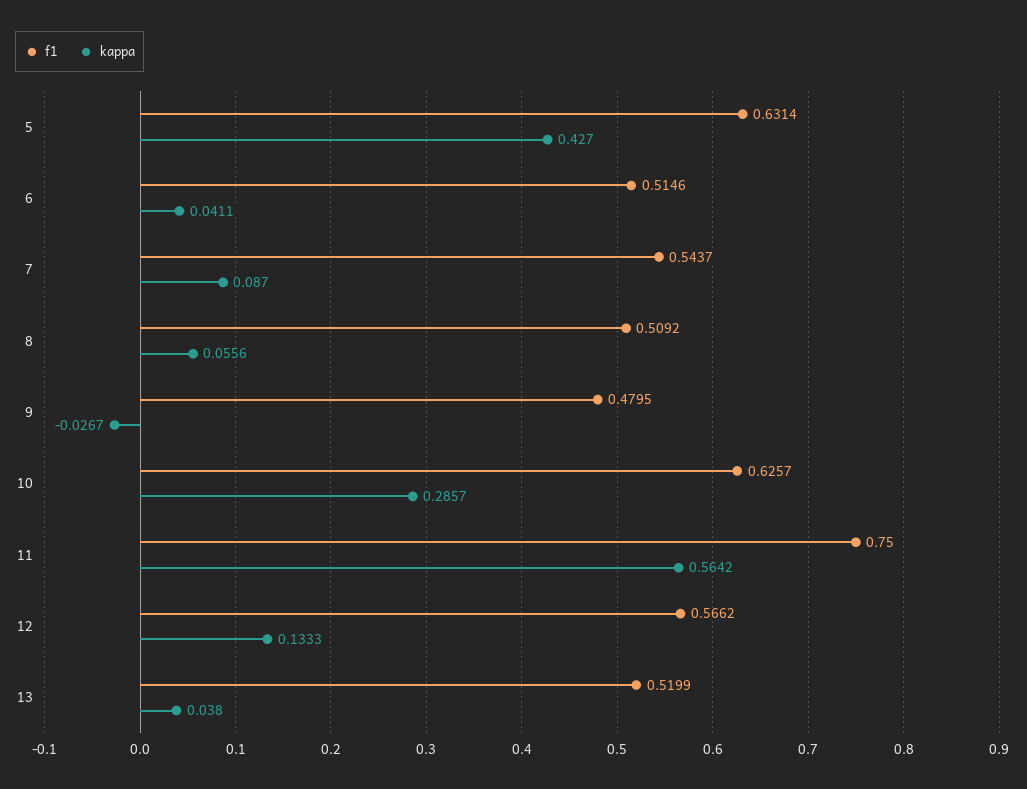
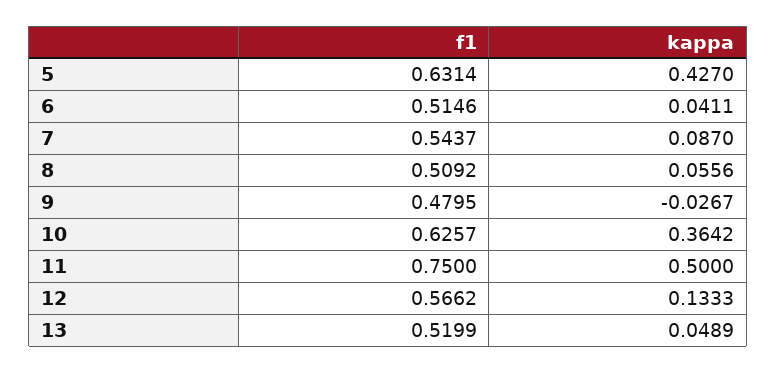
kappa, 10: 0.2857 -> 0.3642
kappa, 11: 0.5642 -> 0.5
kappa, 13: 0.038 -> 0.0489

